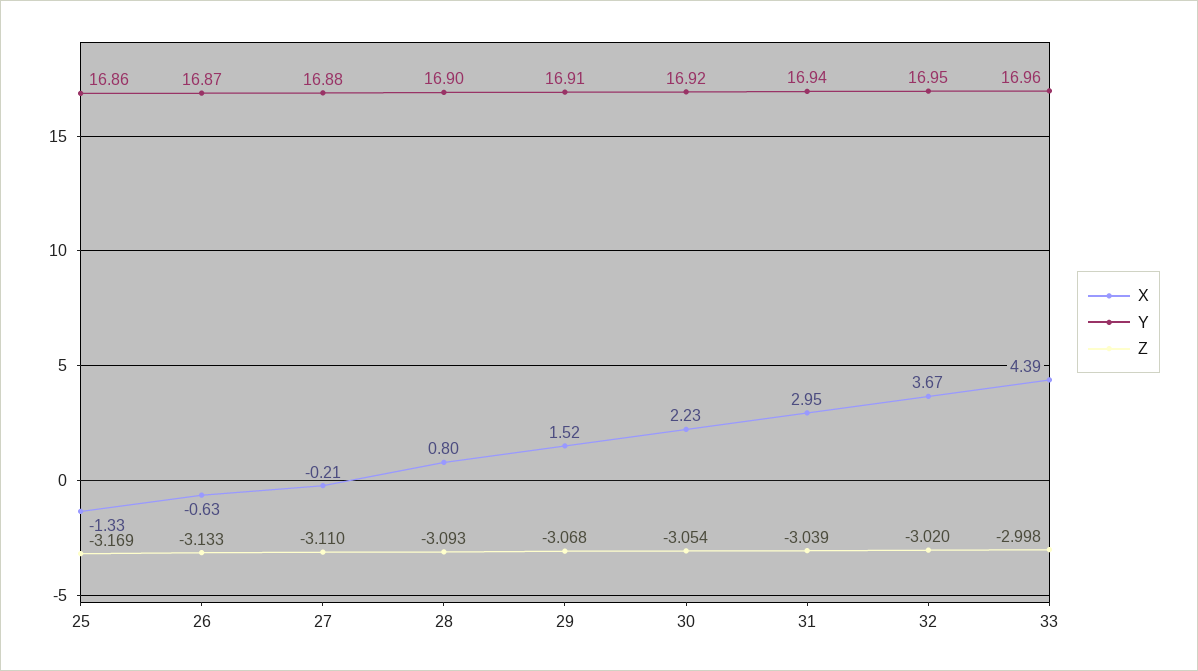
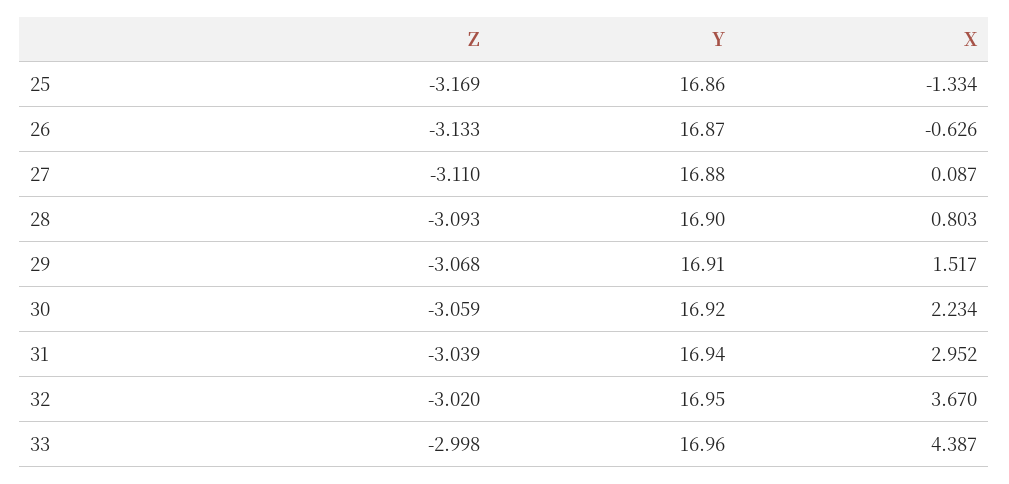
X, 27: -0.21 -> 0.087
Z, 30: -3.054 -> -3.059

